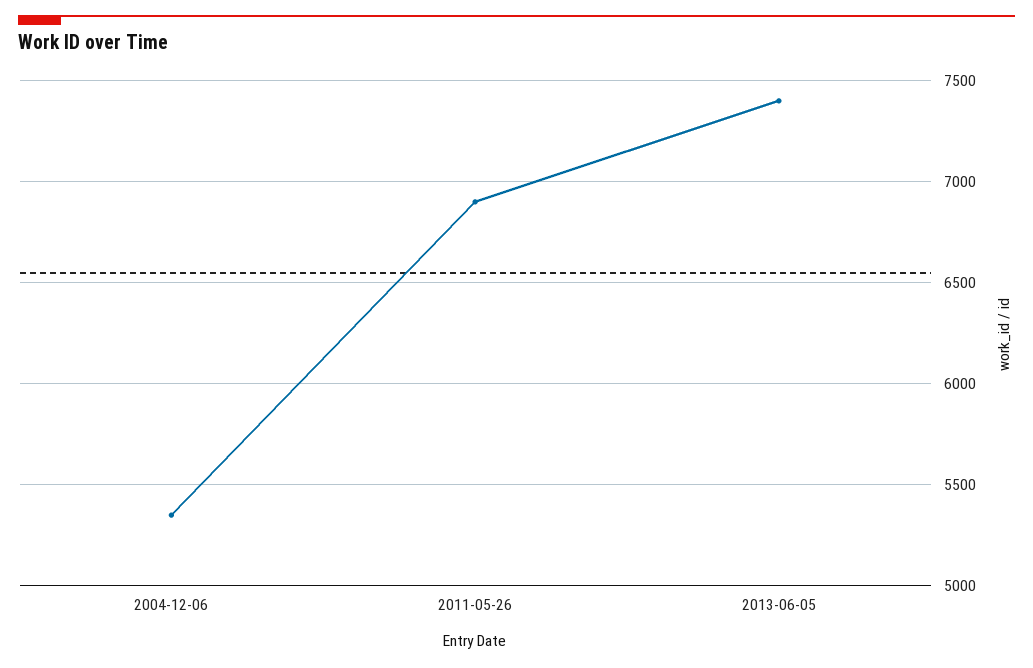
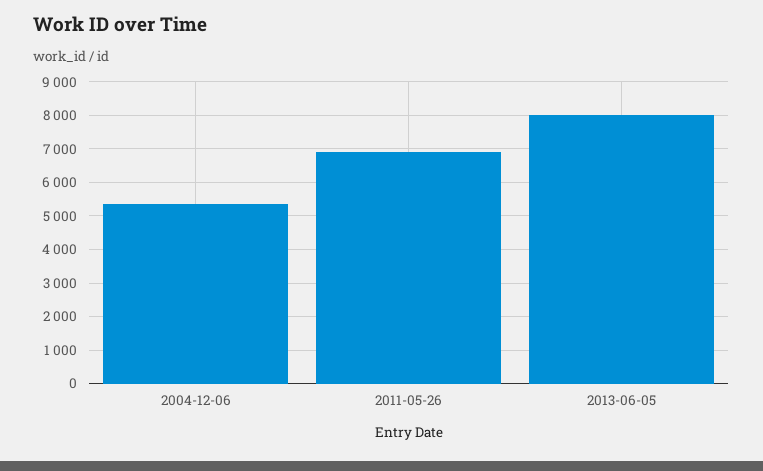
2013-06-05: 7400 -> 8000

